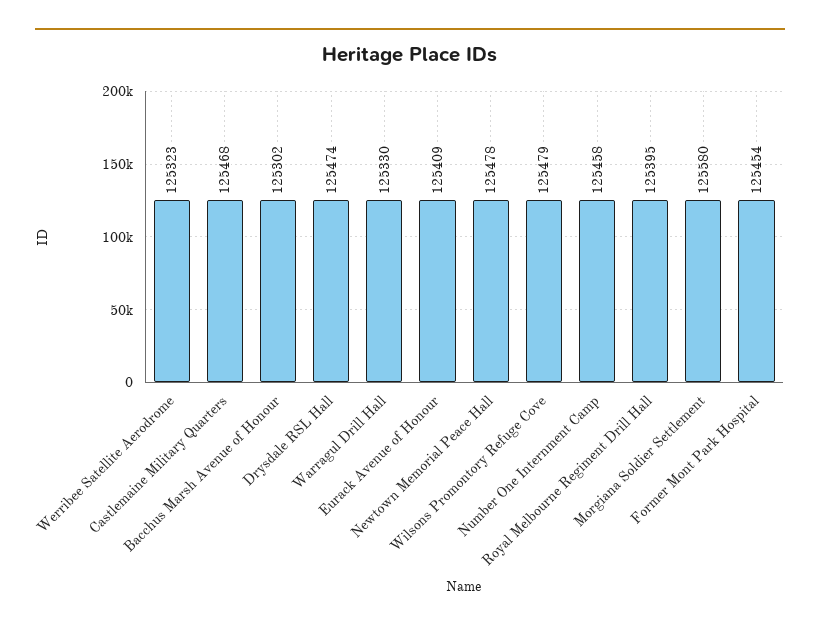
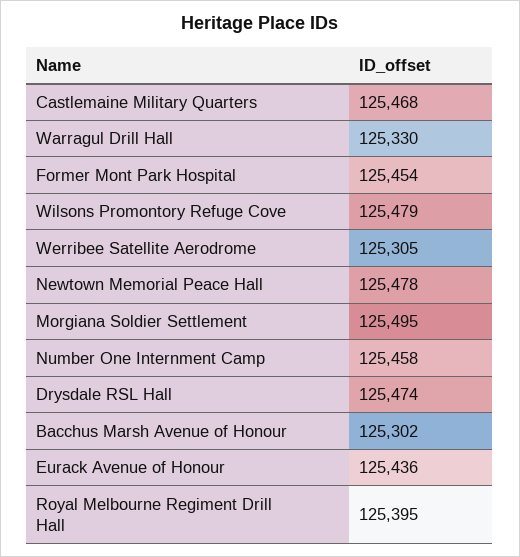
Werribee Satellite Aerodrome: 125323 -> 125305
Eurack Avenue of Honour: 125409 -> 125436
Morgiana Soldier Settlement: 125580 -> 125495

